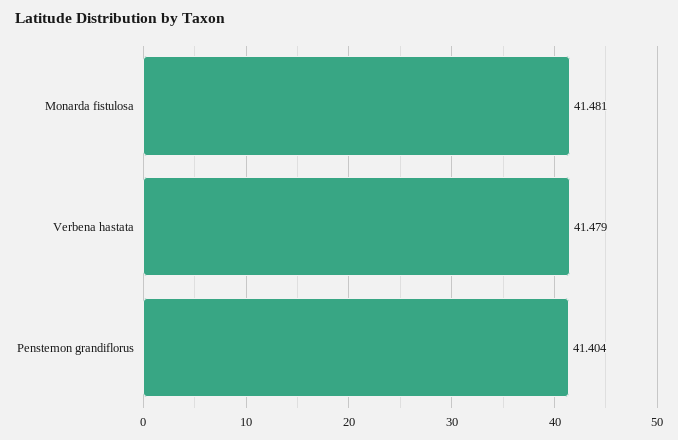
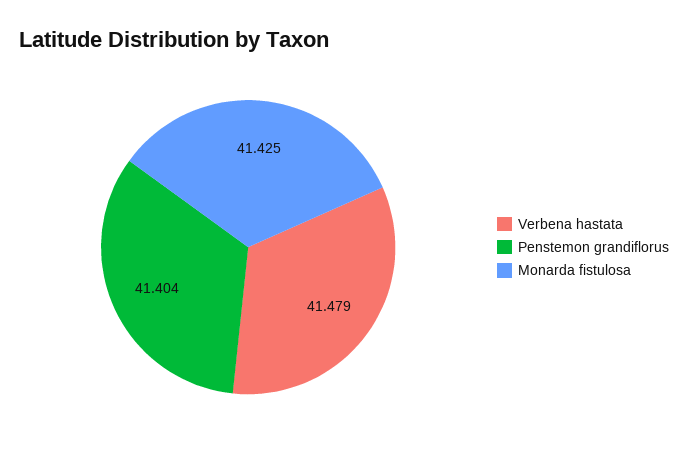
Monarda fistulosa: 41.481 -> 41.425

